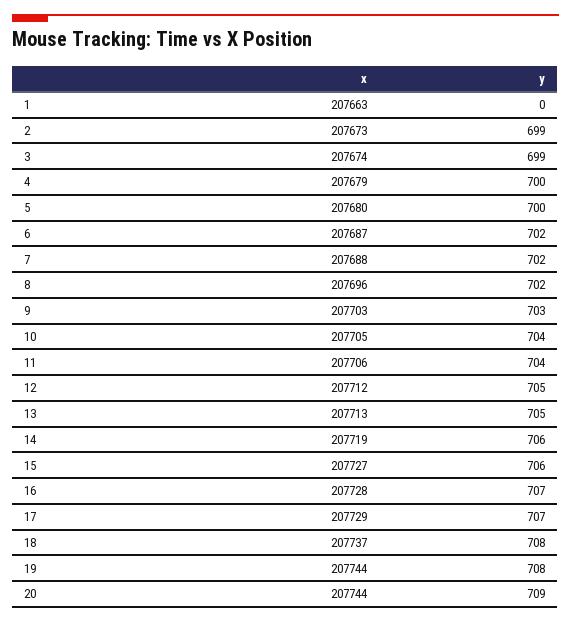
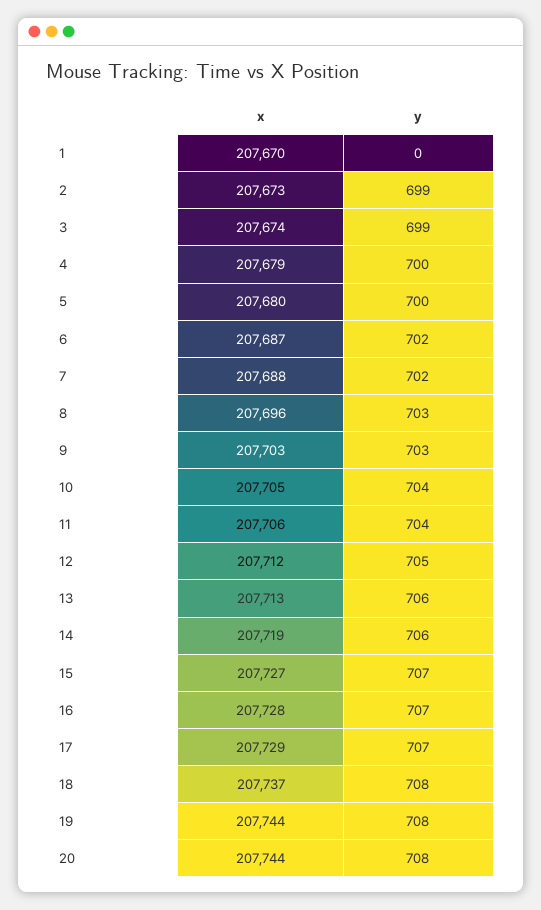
x, 1: 207663 -> 207670
y, 8: 702 -> 703
y, 13: 705 -> 706
y, 15: 706 -> 707
y, 20: 709 -> 708

